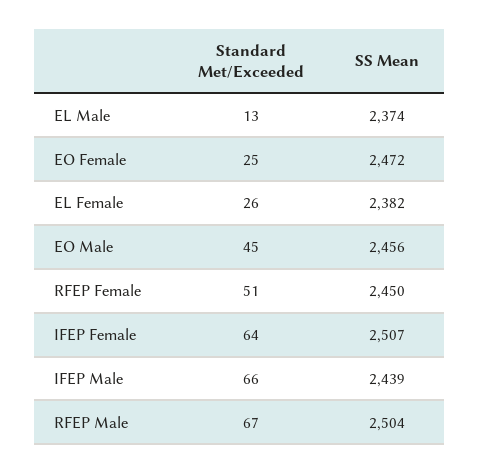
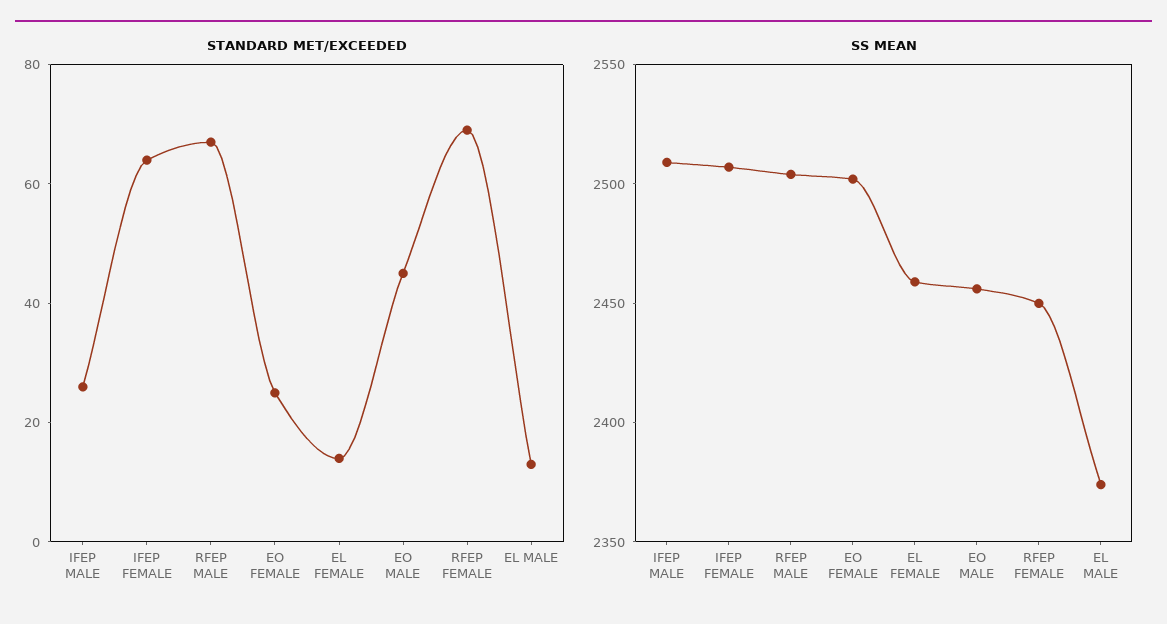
SS Mean, EO Female: 2472 -> 2500
Standard Met/Exceeded, EL Female: 26 -> 15
SS Mean, EL Female: 2382 -> 2460
Standard Met/Exceeded, RFEP Female: 51 -> 70
Standard Met/Exceeded, IFEP Male: 66 -> 25
SS Mean, IFEP Male: 2439 -> 2510

